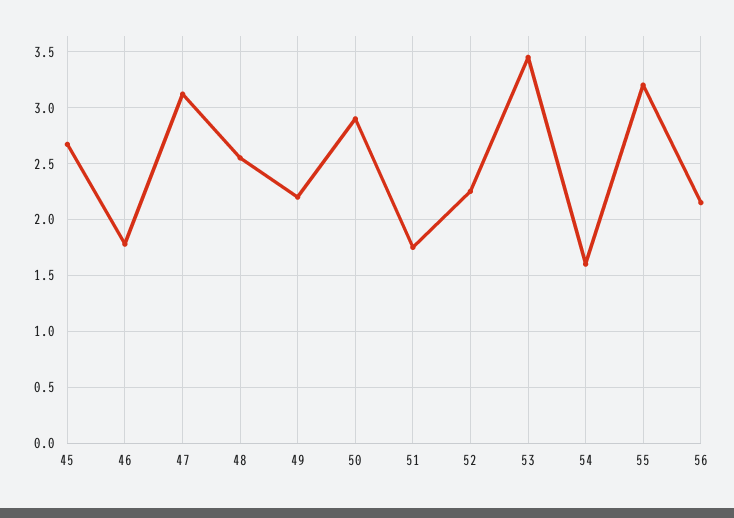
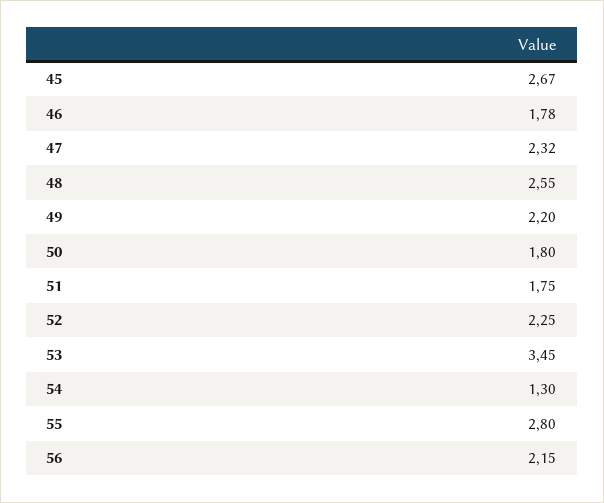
47: 3.1 -> 2.32
50: 2.9 -> 1.8
54: 1.6 -> 1.3
55: 3.2 -> 2.8

